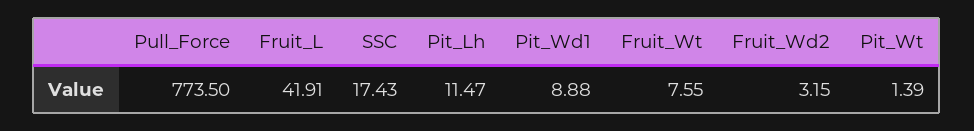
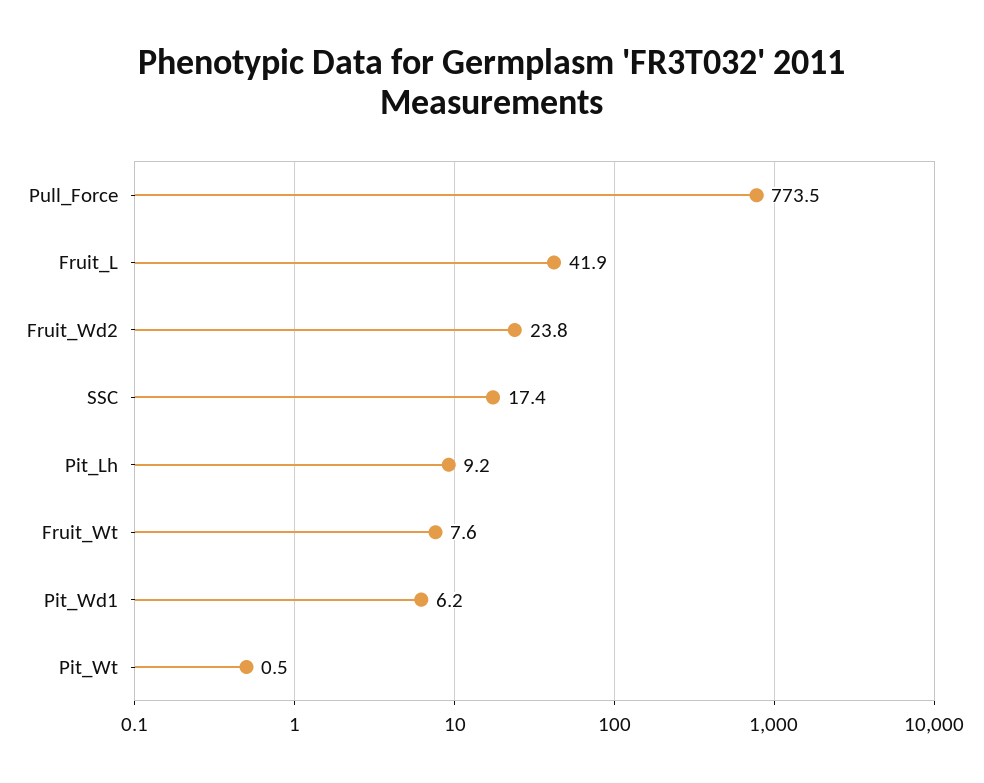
Pit_Lh: 11.47 -> 9.2
Pit_Wd1: 8.88 -> 6.2
Fruit_Wd2: 3.15 -> 23.8
Pit_Wt: 1.39 -> 0.5

